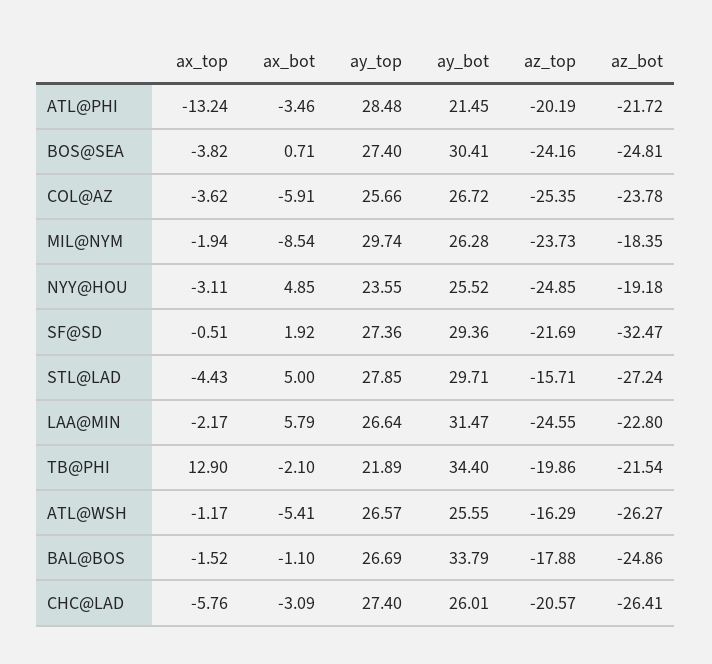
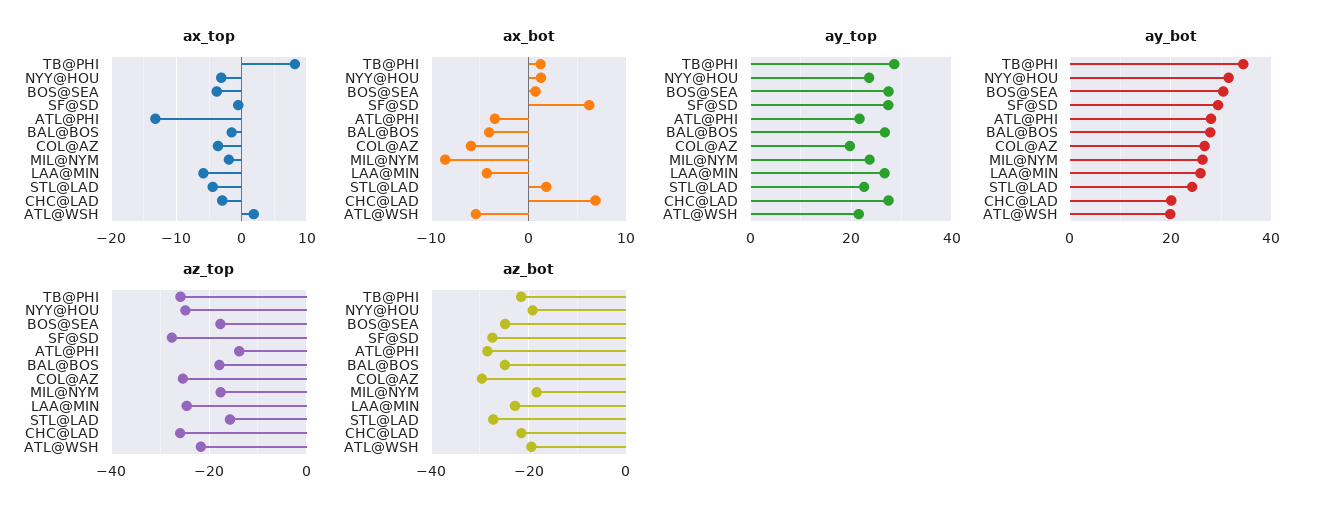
ay_top, ATL@PHI: 28.48 -> 22
ay_bot, ATL@PHI: 21.45 -> 28
az_top, ATL@PHI: -20.19 -> -14
az_bot, ATL@PHI: -21.72 -> -28
az_top, BOS@SEA: -24.16 -> -18
ay_top, COL@AZ: 25.66 -> 20
az_bot, COL@AZ: -23.78 -> -30
ay_top, MIL@NYM: 29.74 -> 24
az_top, MIL@NYM: -23.73 -> -18
ax_bot, NYY@HOU: 4.85 -> 1
ay_bot, NYY@HOU: 25.52 -> 32
ax_bot, SF@SD: 1.92 -> 6
az_top, SF@SD: -21.69 -> -28
az_bot, SF@SD: -32.47 -> -28
ax_bot, STL@LAD: 5 -> 2
ay_top, STL@LAD: 27.85 -> 22
ay_bot, STL@LAD: 29.71 -> 24
ax_top, LAA@MIN: -2.17 -> -6
ax_bot, LAA@MIN: 5.79 -> -4
ay_bot, LAA@MIN: 31.47 -> 26
ax_top, TB@PHI: 12.9 -> 8
ax_bot, TB@PHI: -2.1 -> 1
ay_top, TB@PHI: 21.89 -> 28
az_top, TB@PHI: -19.86 -> -26
ax_top, ATL@WSH: -1.17 -> 2
ay_top, ATL@WSH: 26.57 -> 22
ay_bot, ATL@WSH: 25.55 -> 20
az_top, ATL@WSH: -16.29 -> -22
az_bot, ATL@WSH: -26.27 -> -20
ax_bot, BAL@BOS: -1.1 -> -4
ay_bot, BAL@BOS: 33.79 -> 28
ax_top, CHC@LAD: -5.76 -> -3
ax_bot, CHC@LAD: -3.09 -> 7
ay_bot, CHC@LAD: 26.01 -> 20
az_top, CHC@LAD: -20.57 -> -26
az_bot, CHC@LAD: -26.41 -> -22

